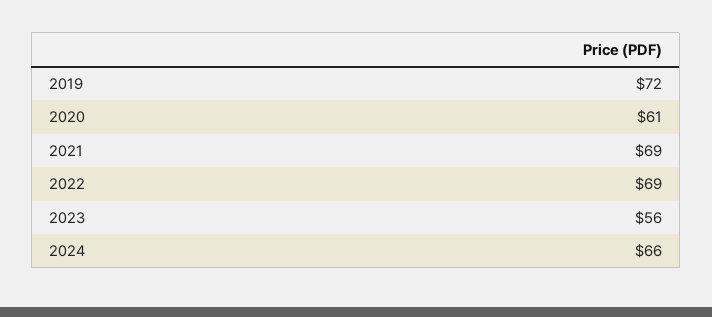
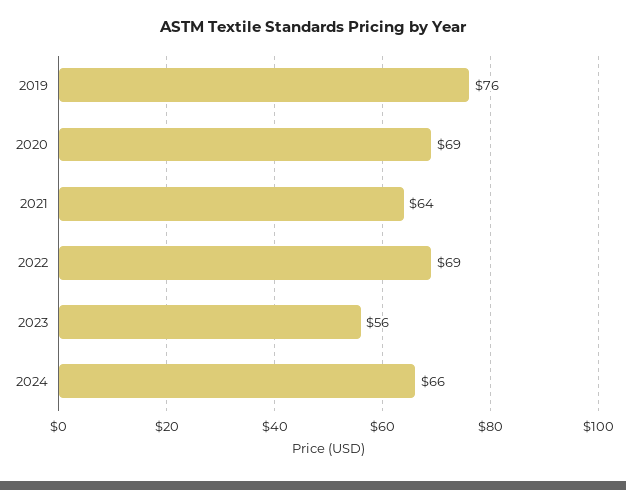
2019: 72 -> 76
2020: 61 -> 69
2021: 69 -> 64

